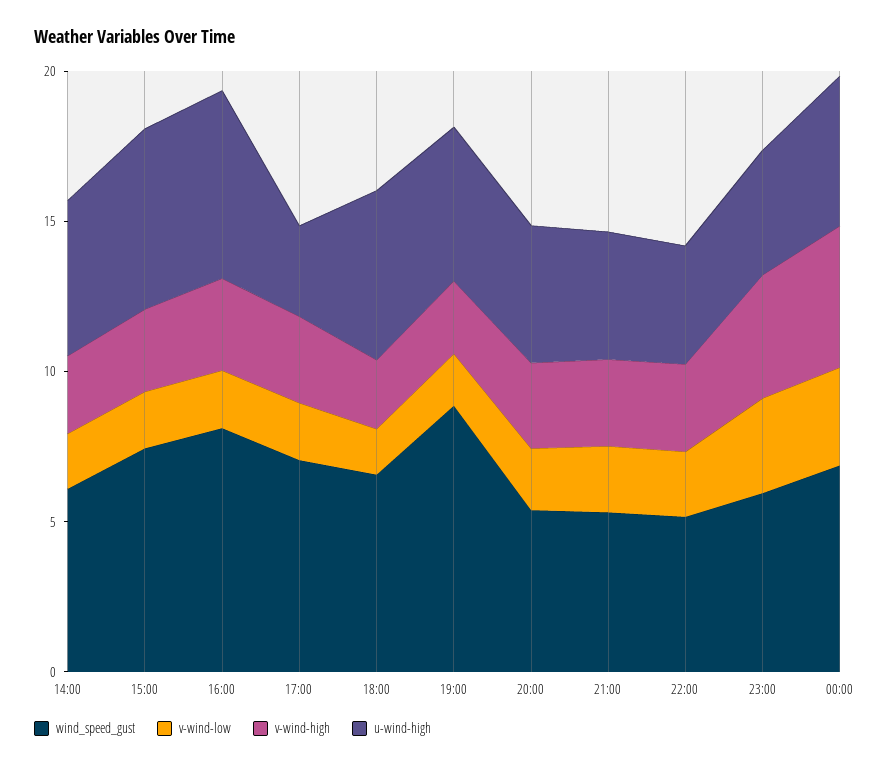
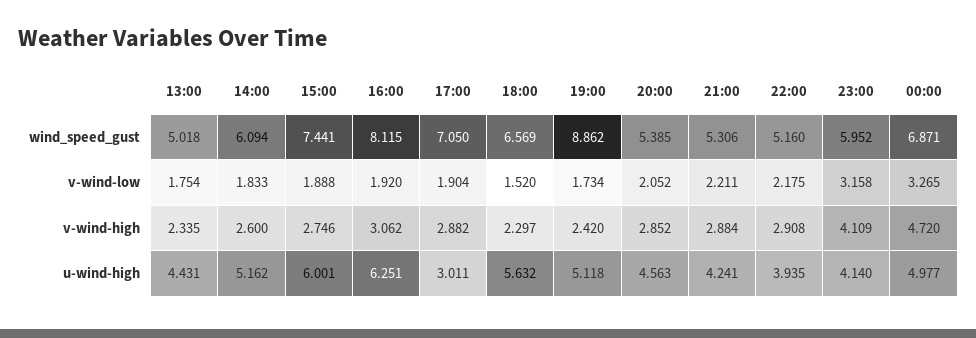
wind_speed_gust, 13:00: none -> 5.018
v-wind-low, 13:00: none -> 1.754
v-wind-high, 13:00: none -> 2.335
u-wind-high, 13:00: none -> 4.431

